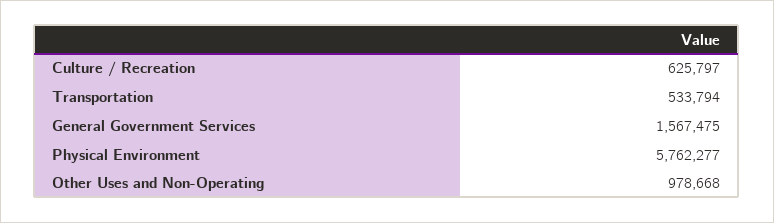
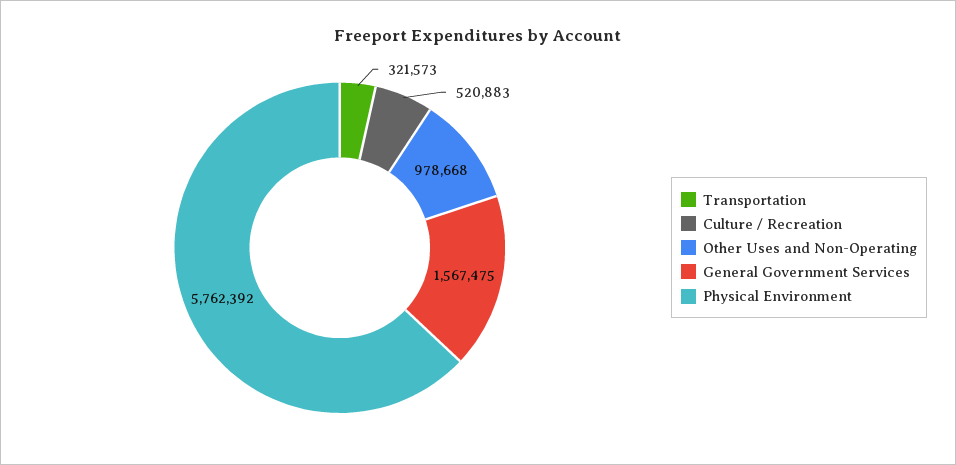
Culture / Recreation: 625797 -> 520883
Transportation: 533794 -> 321573
Physical Environment: 5762277 -> 5762392

